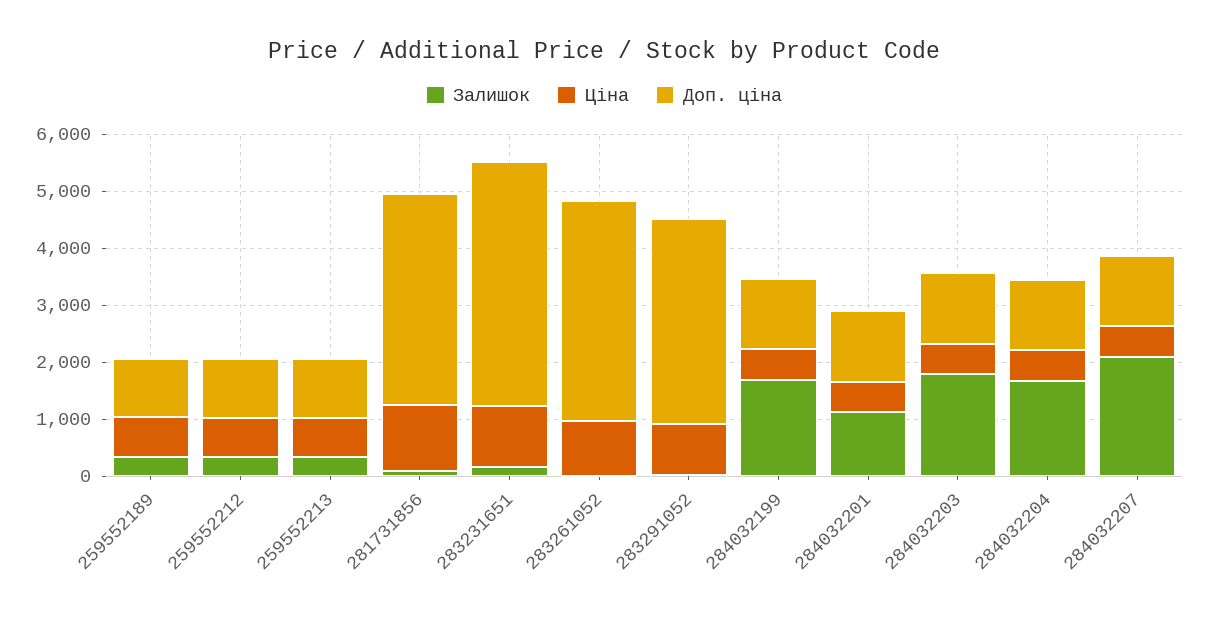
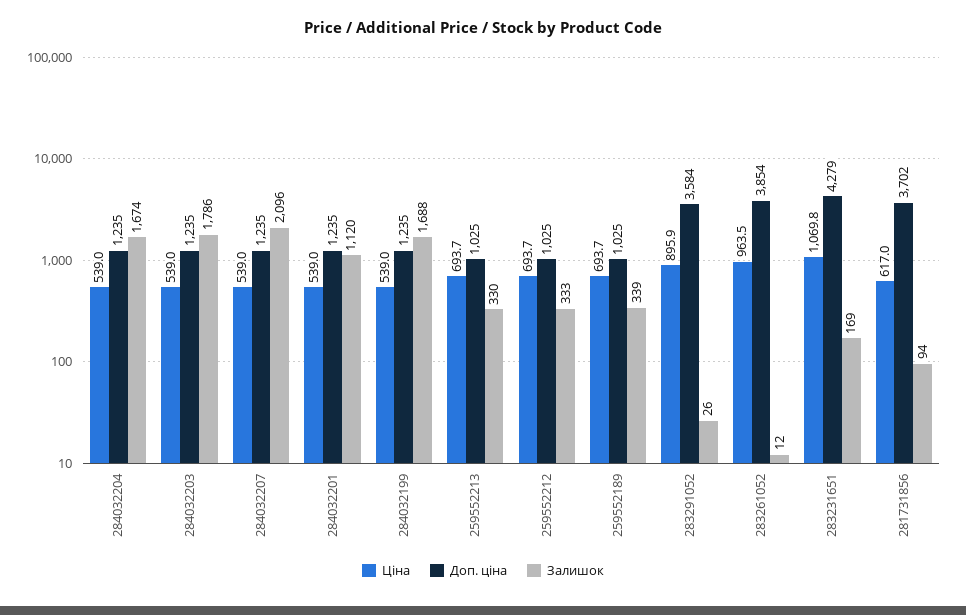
Ціна, 281731856: 1200 -> 617

